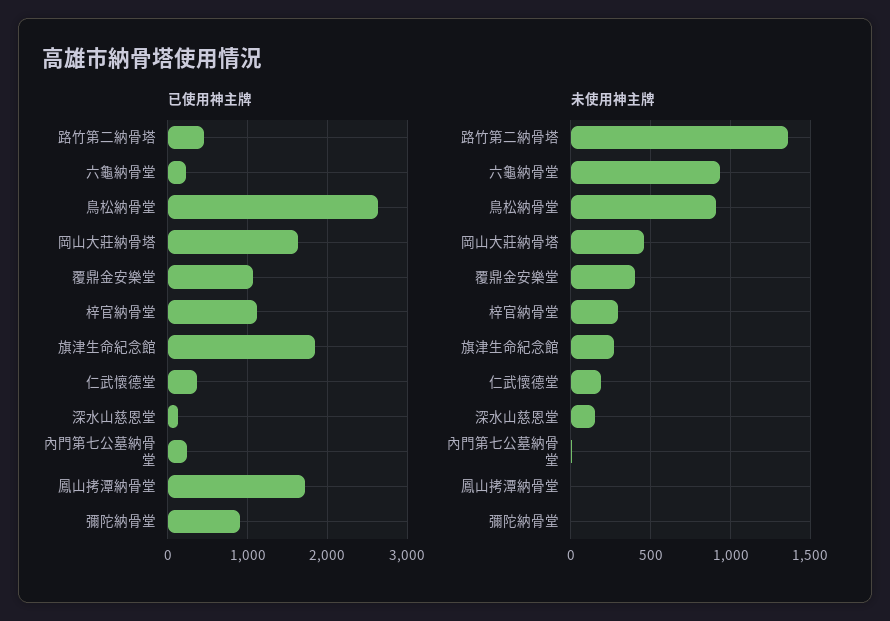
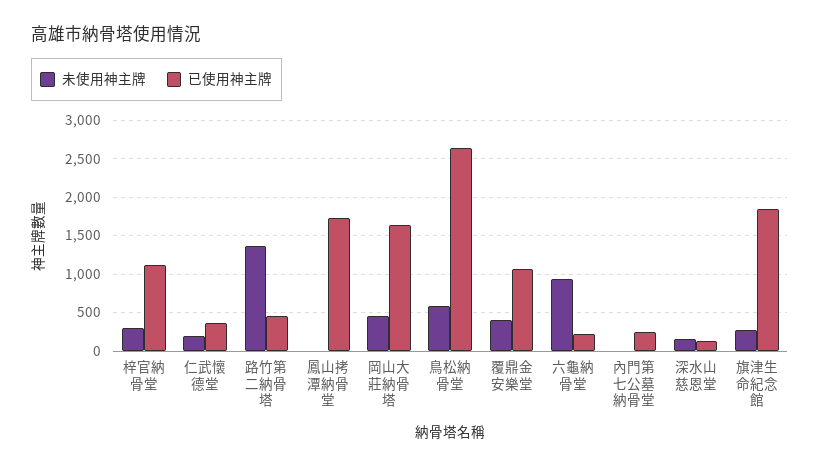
已使用神主牌, 彌陀納骨堂: 900 -> none
未使用神主牌, 鳥松納骨堂: 900 -> 600
未使用神主牌, 彌陀納骨堂: 0 -> none

